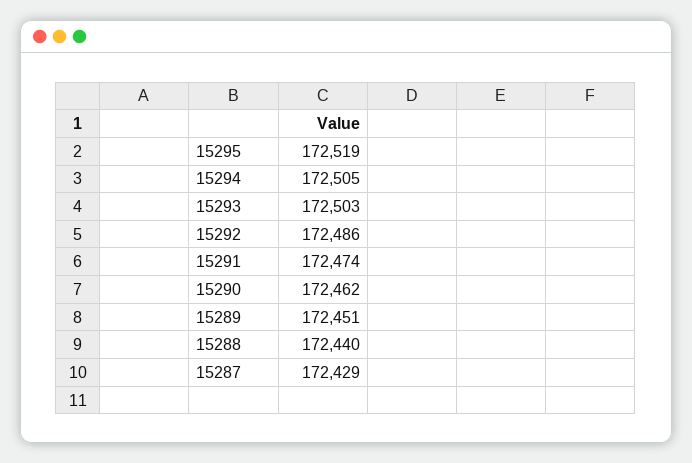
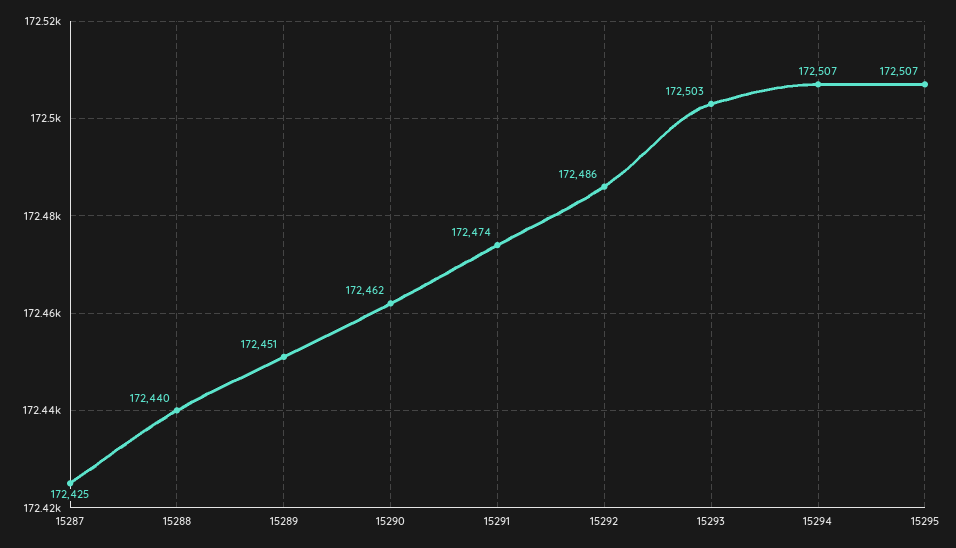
15295: 172519 -> 172507
15294: 172505 -> 172507
15287: 172429 -> 172425

